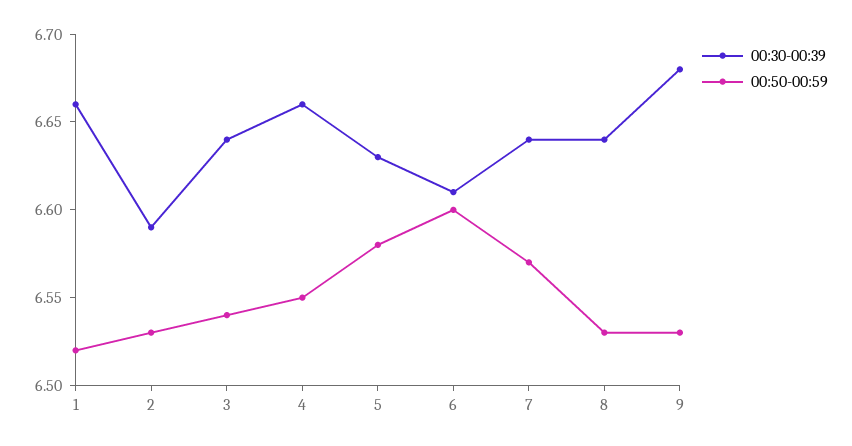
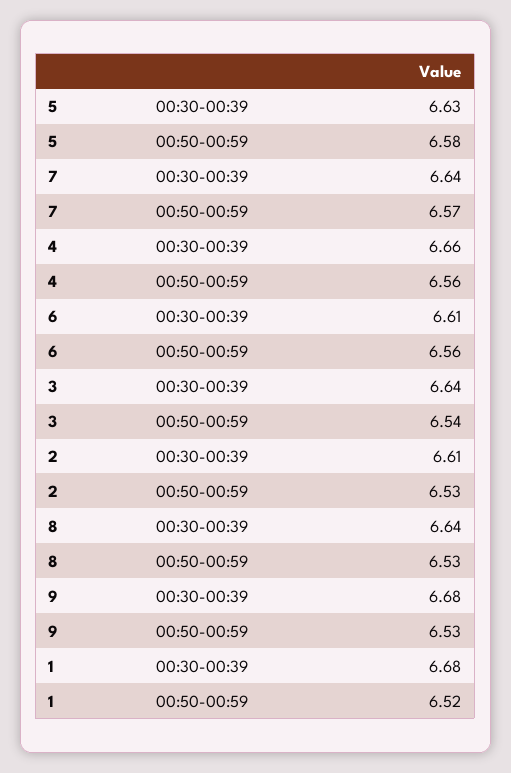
00:30-00:39, 1: 6.66 -> 6.68
00:30-00:39, 2: 6.59 -> 6.61
00:50-00:59, 4: 6.55 -> 6.56
00:50-00:59, 6: 6.6 -> 6.56

